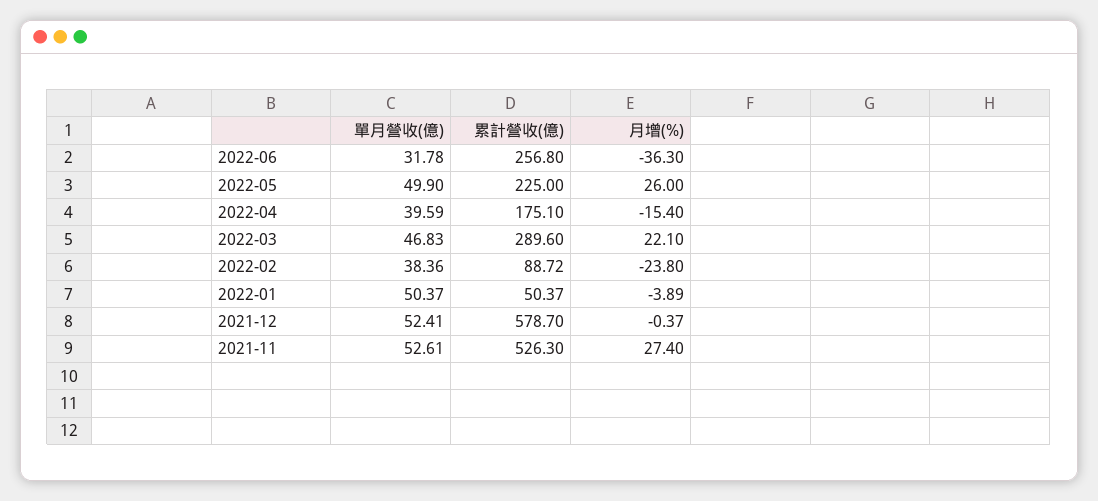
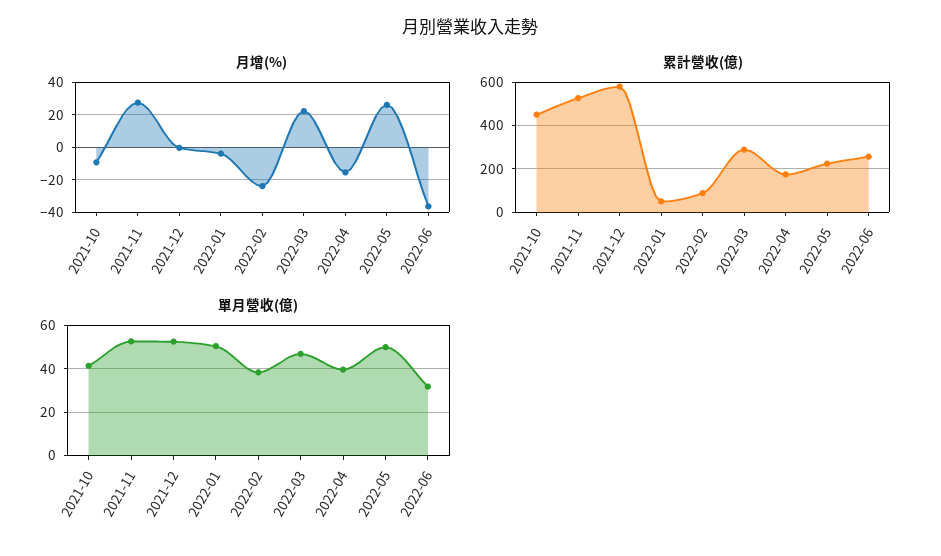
月增(%), 2021-10: none -> -10
累計營收(億), 2021-10: none -> 450
單月營收(億), 2021-10: none -> 40

